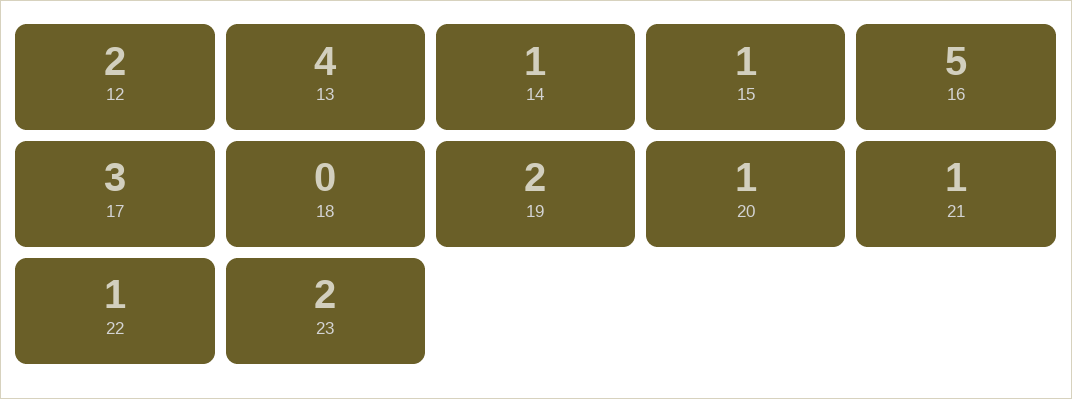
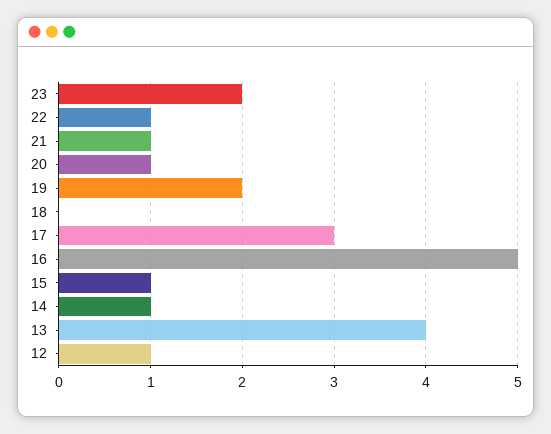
12: 2 -> 1

